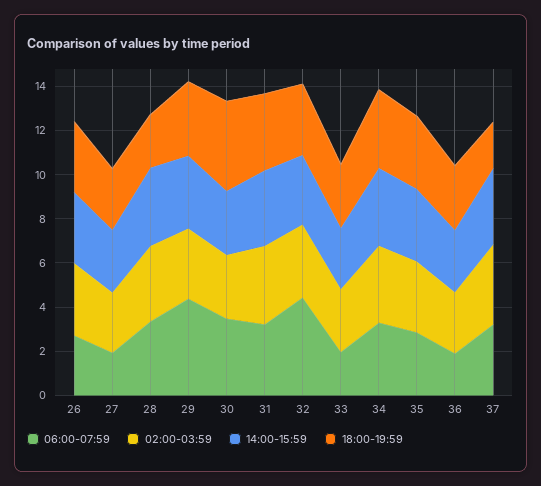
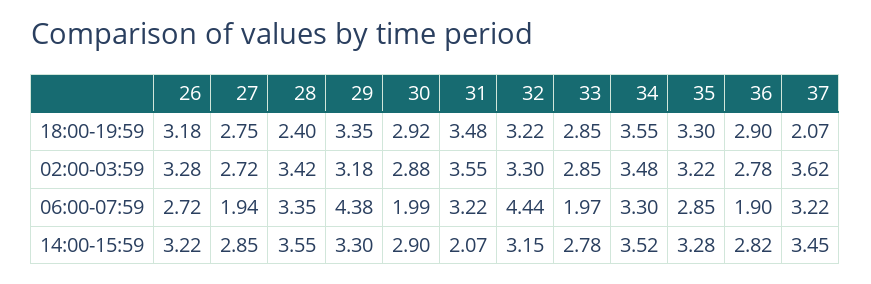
06:00-07:59, 30: 3.5 -> 1.99
18:00-19:59, 30: 4 -> 2.92
14:00-15:59, 31: 3.5 -> 2.07

